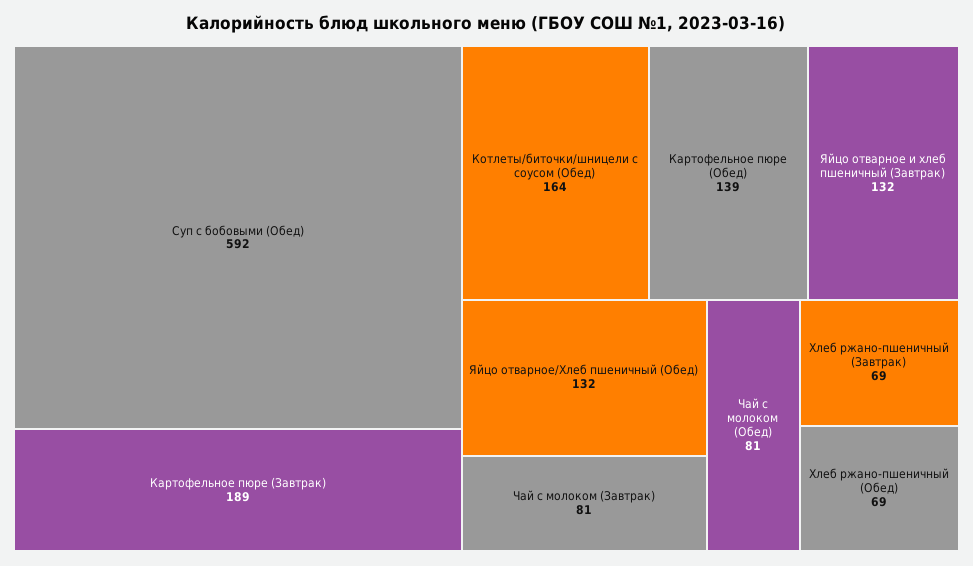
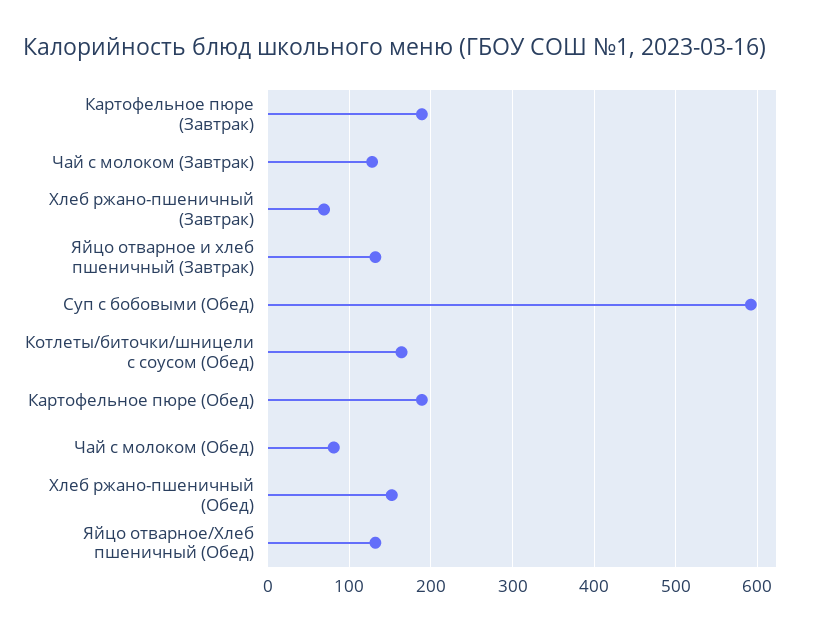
Картофельное пюре (Обед): 139 -> 190
Чай с молоком (Завтрак): 81 -> 130
Хлеб ржано-пшеничный (Обед): 69 -> 150

